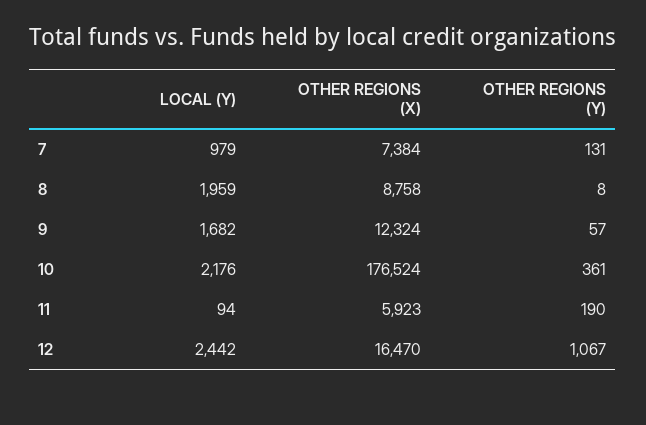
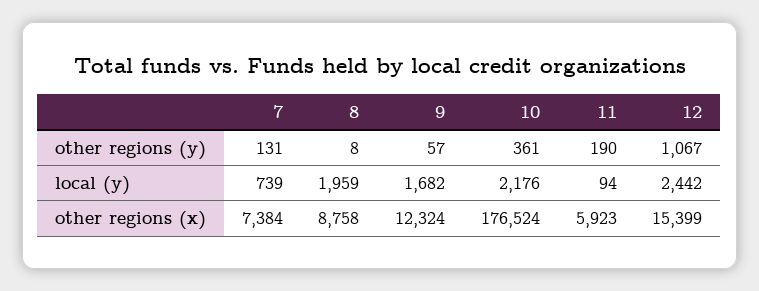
LOCAL (Y), 7: 979 -> 739
OTHER REGIONS (X), 12: 16470 -> 15399

